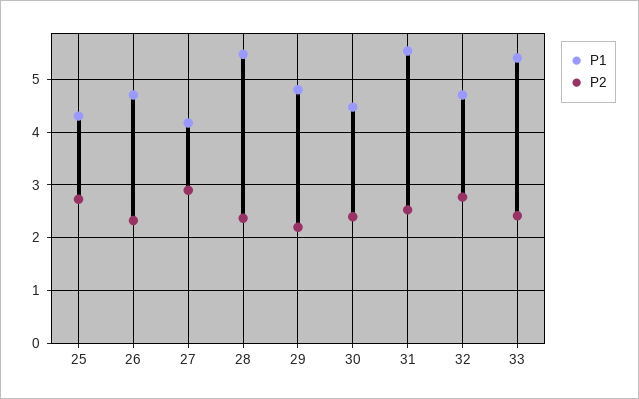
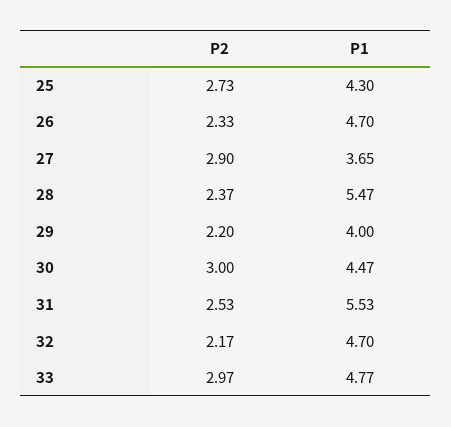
P1, 27: 4.2 -> 3.65
P1, 29: 4.8 -> 4
P2, 30: 2.4 -> 3
P2, 32: 2.8 -> 2.17
P1, 33: 5.4 -> 4.77
P2, 33: 2.4 -> 2.97

